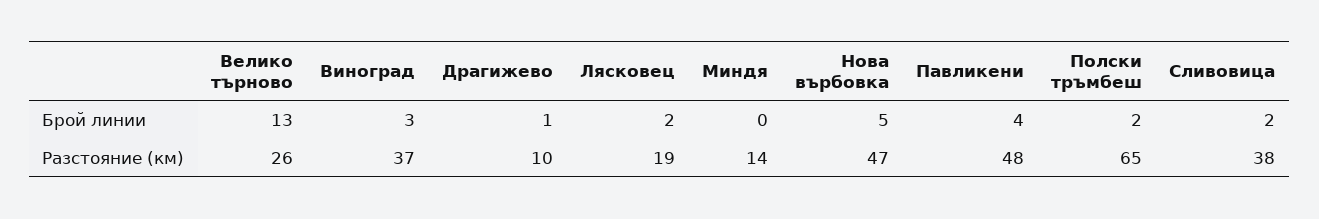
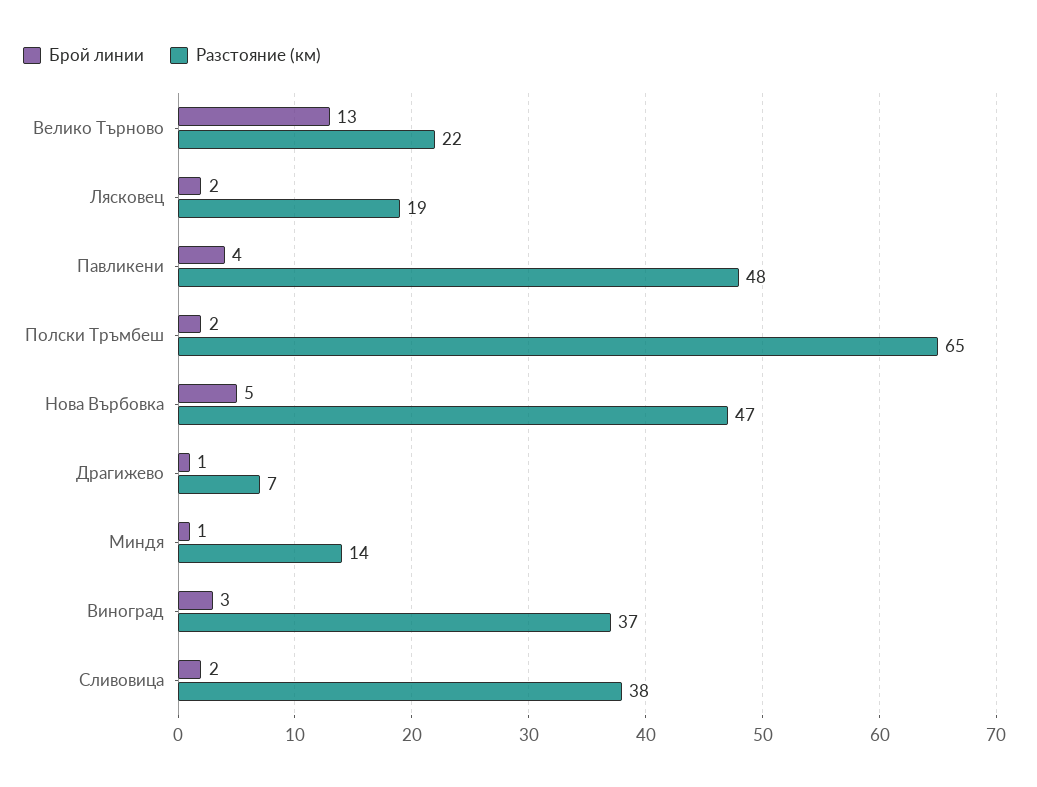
Брой линии, Миндя: 0 -> 1
Разстояние (км), Велико търново: 26 -> 22
Разстояние (км), Драгижево: 10 -> 7

